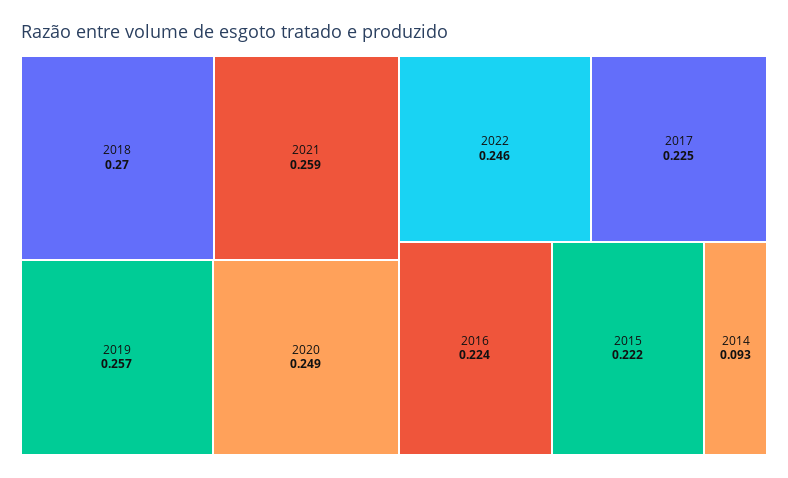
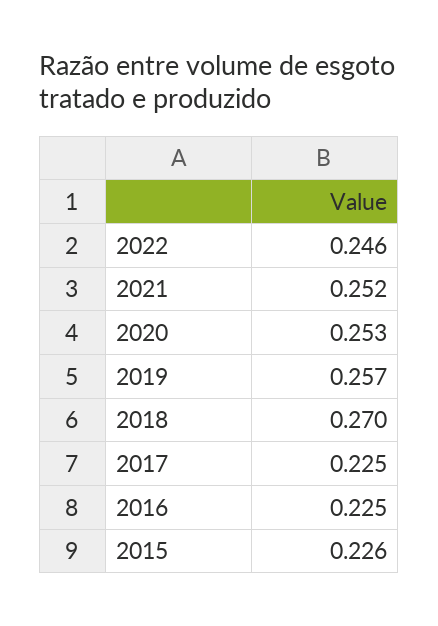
2021: 0.259 -> 0.252
2020: 0.249 -> 0.253
2016: 0.224 -> 0.225
2015: 0.222 -> 0.226
2014: 0.093 -> none

